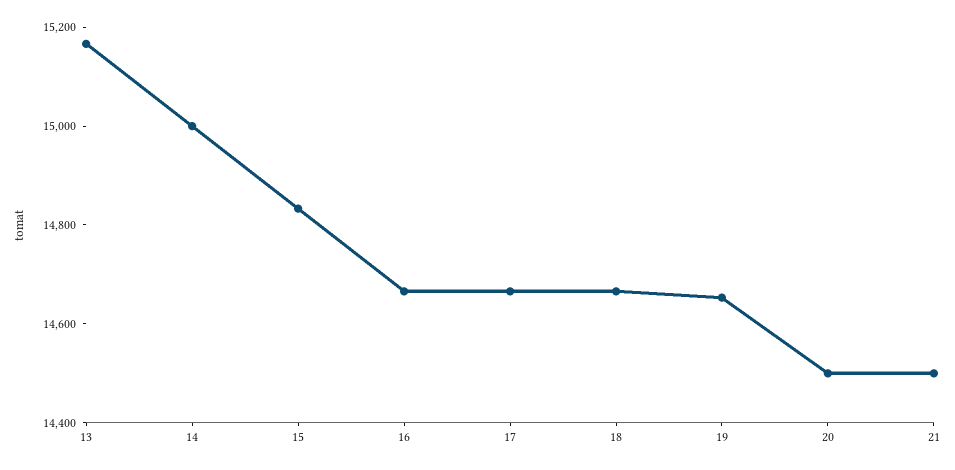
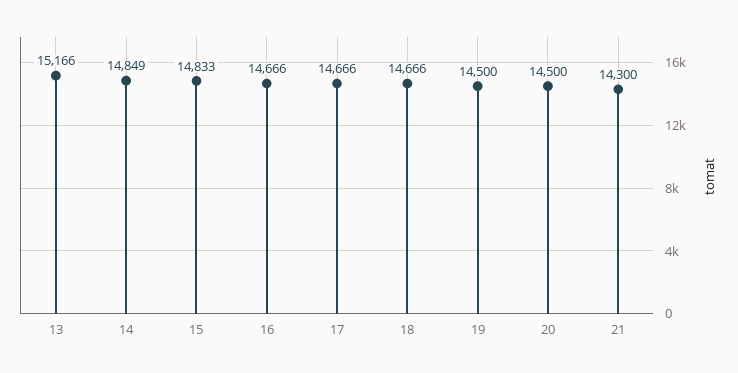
14: 15000 -> 14849
19: 14650 -> 14500
21: 14500 -> 14300

